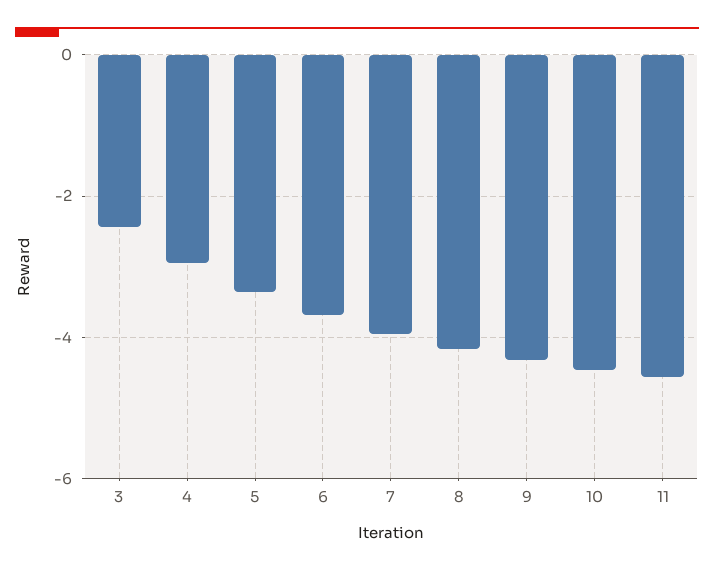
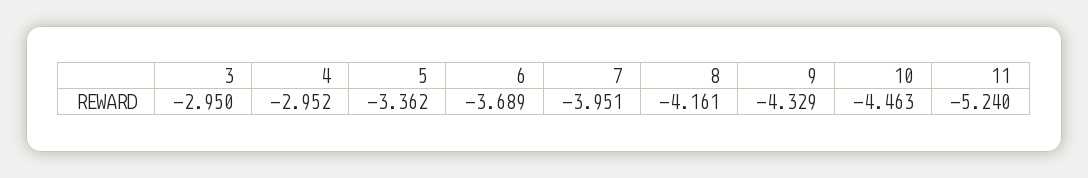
3: -2.4 -> -2.95
11: -4.6 -> -5.24

